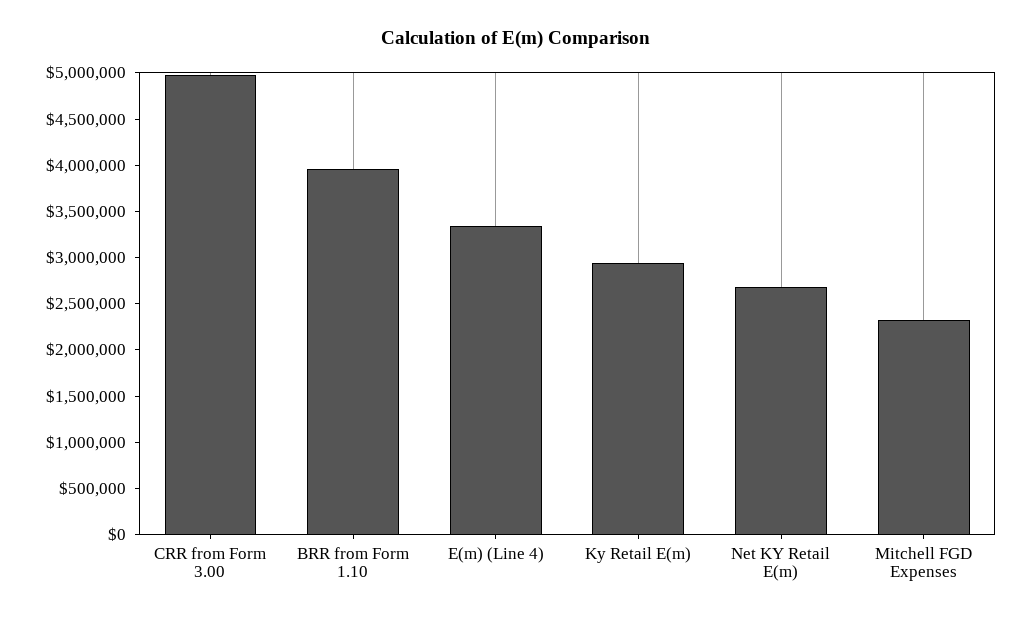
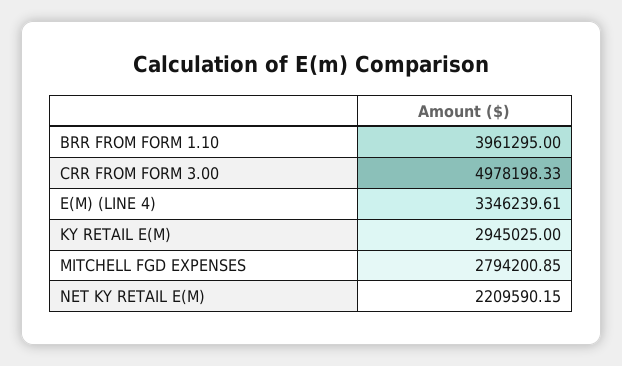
Net KY Retail E(m): 2700000 -> 2209590.15
Mitchell FGD Expenses: 2300000 -> 2794200.85

